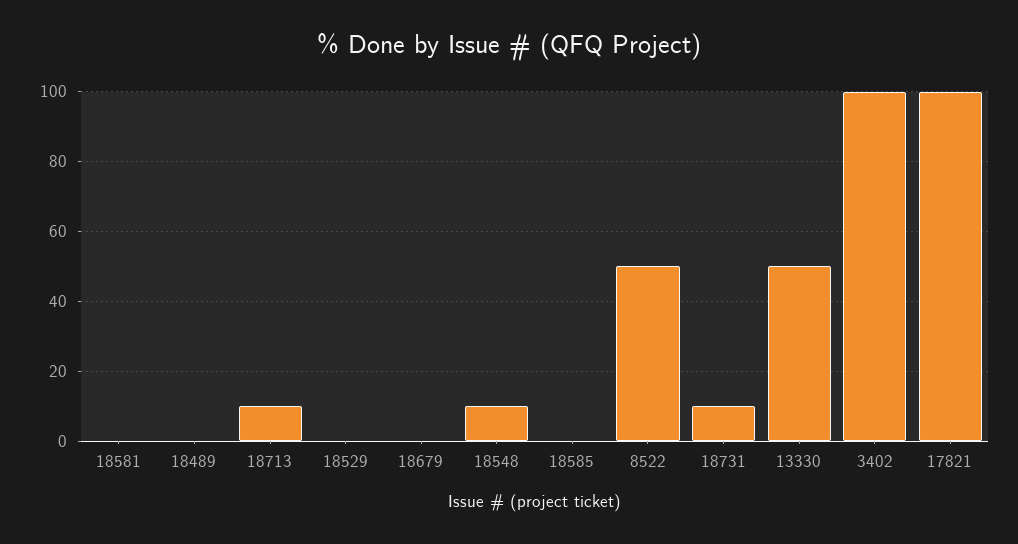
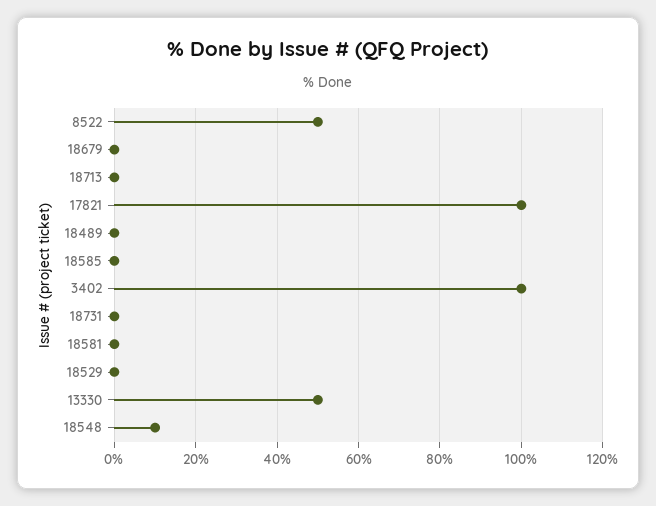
18713: 10 -> 0
18731: 10 -> 0

